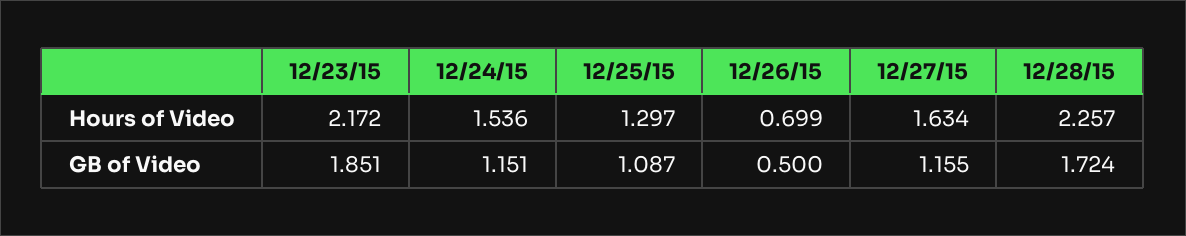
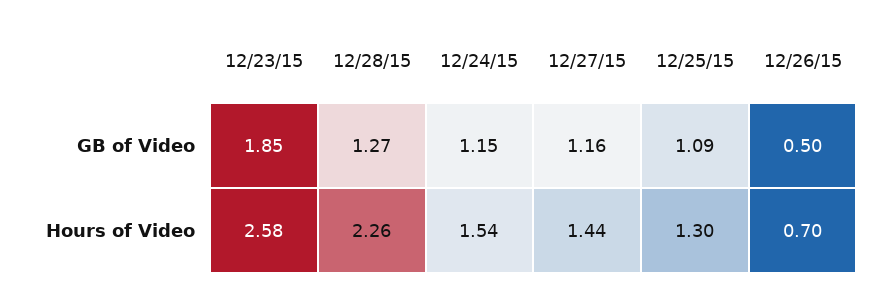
12/23/15, Hours of Video: 2.172 -> 2.58
12/27/15, Hours of Video: 1.634 -> 1.44
12/28/15, GB of Video: 1.724 -> 1.27

